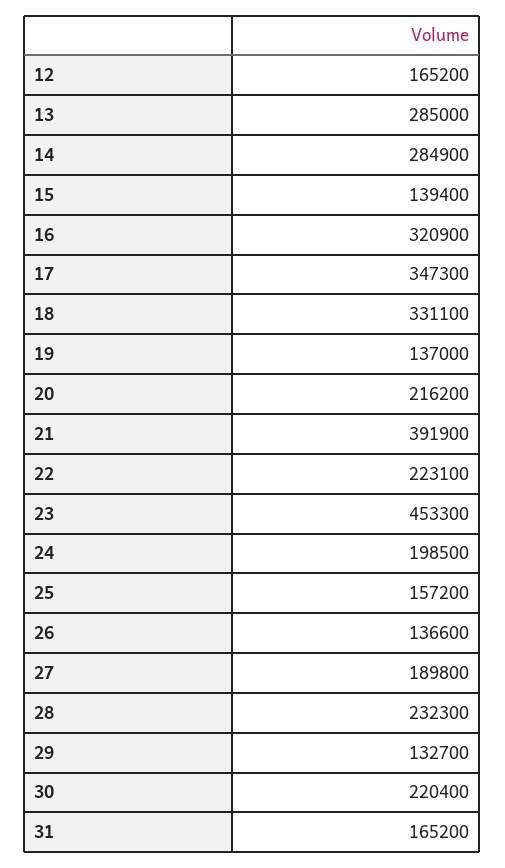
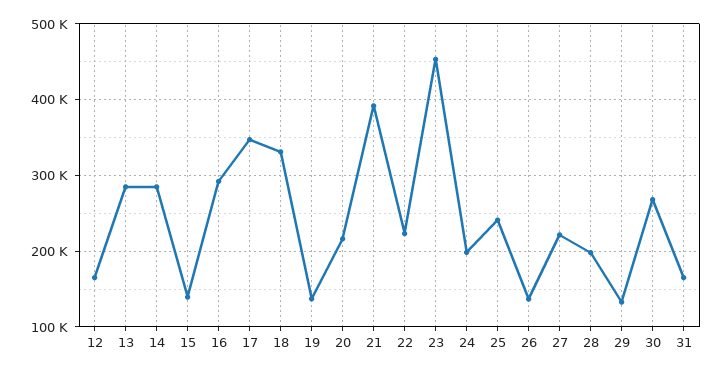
16: 320900 -> 290000
25: 157200 -> 240000
27: 189800 -> 220000
28: 232300 -> 200000
30: 220400 -> 270000

